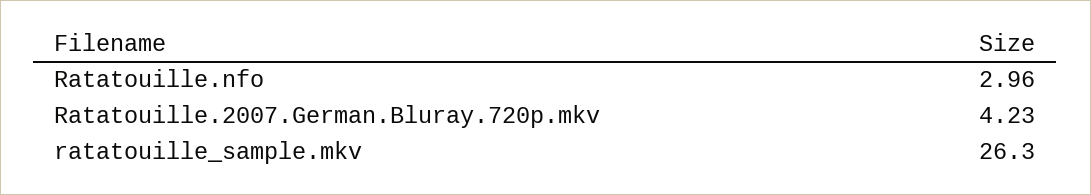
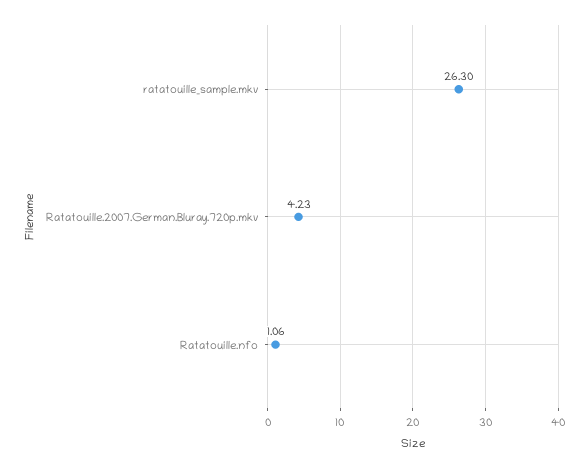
Ratatouille.nfo: 2.96 -> 1.06

